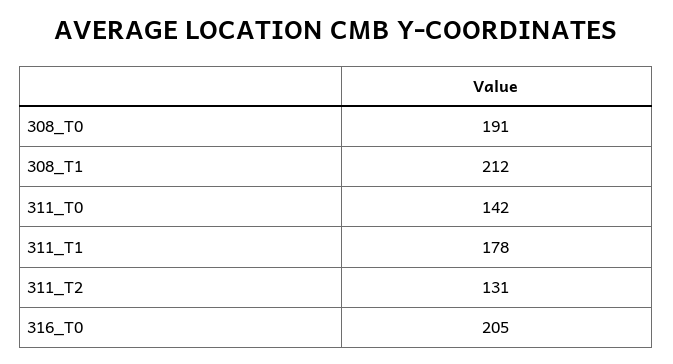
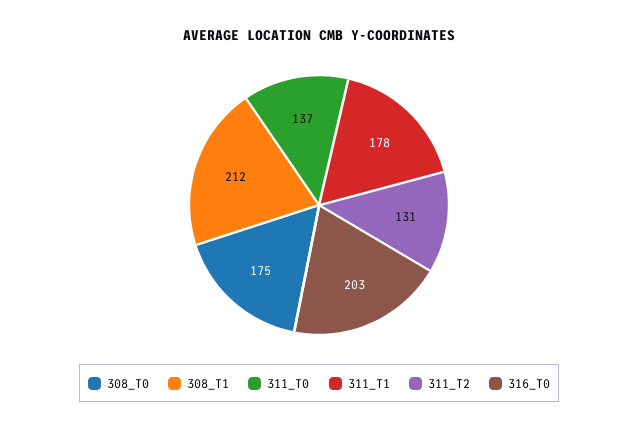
308_T0: 191 -> 175
311_T0: 142 -> 137
316_T0: 205 -> 203

